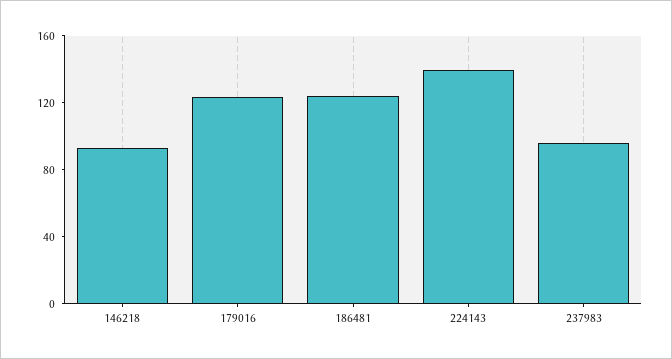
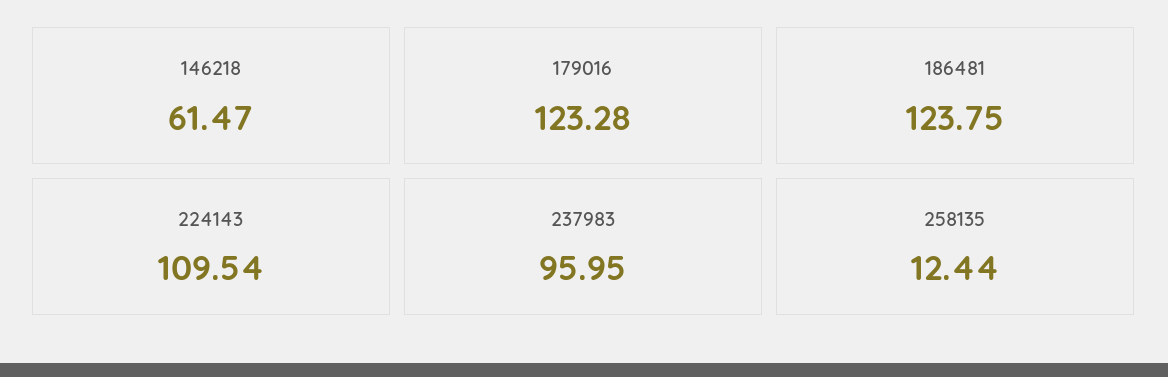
146218: 90 -> 61.47
224143: 140 -> 109.54
258135: none -> 12.44

